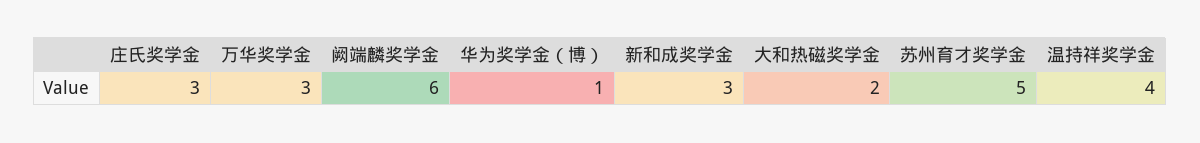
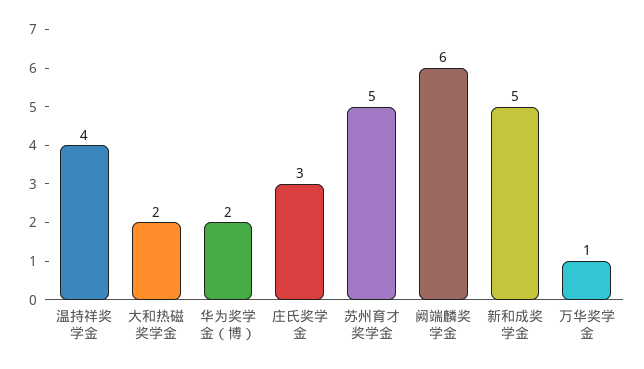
万华奖学金: 3 -> 1
华为奖学金（博）: 1 -> 2
新和成奖学金: 3 -> 5

